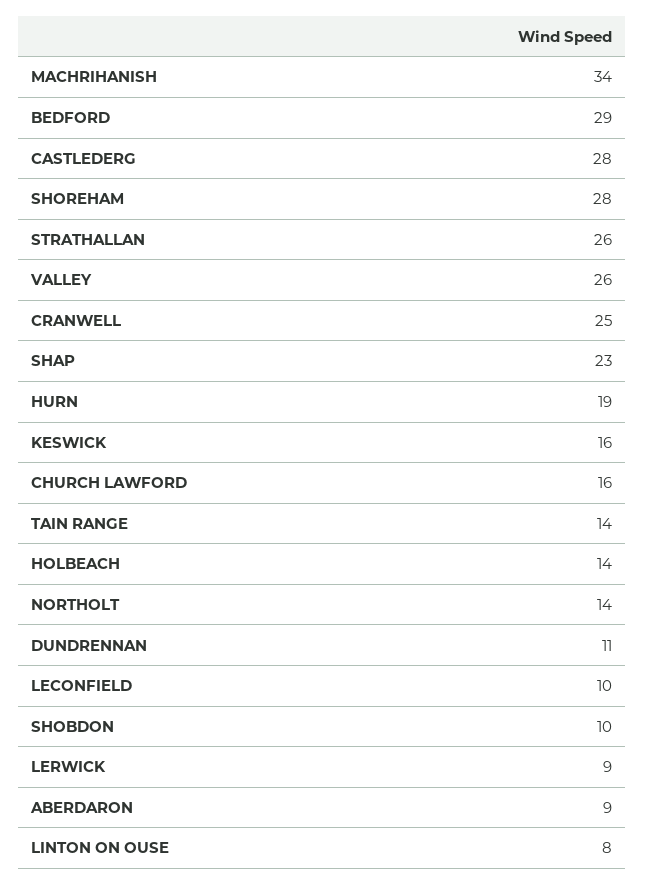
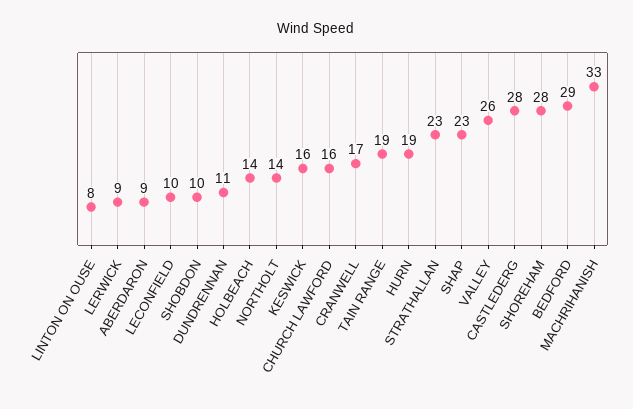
MACHRIHANISH: 34 -> 33
STRATHALLAN: 26 -> 23
CRANWELL: 25 -> 17
TAIN RANGE: 14 -> 19

